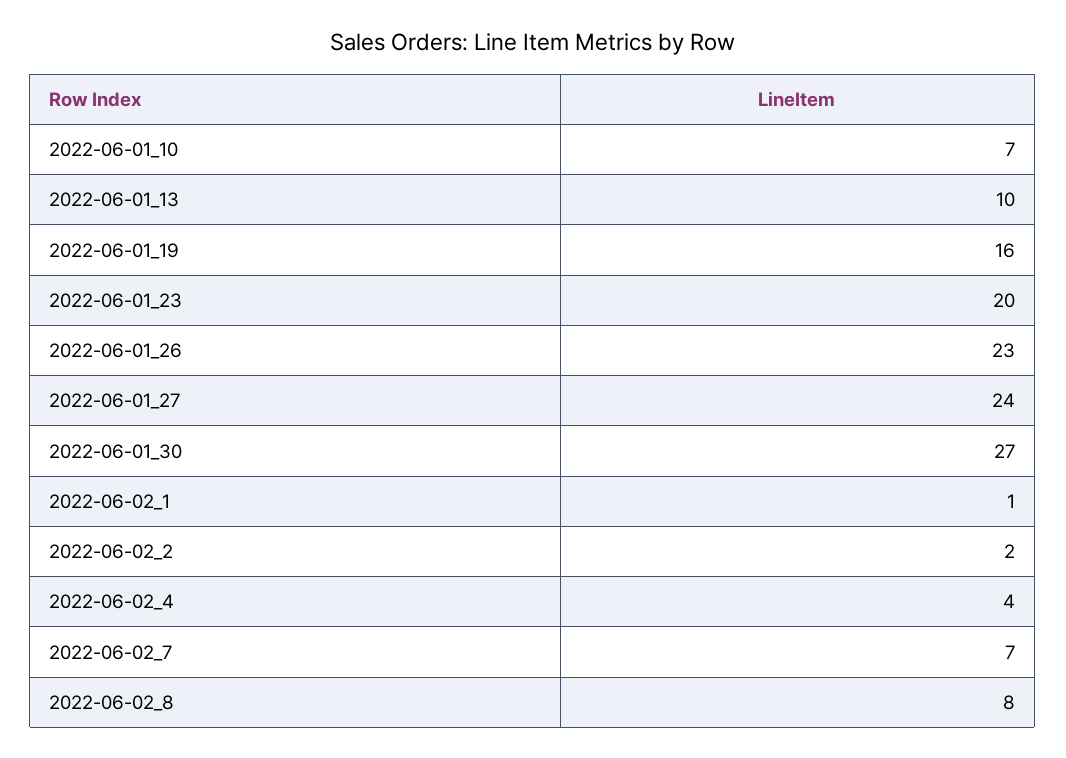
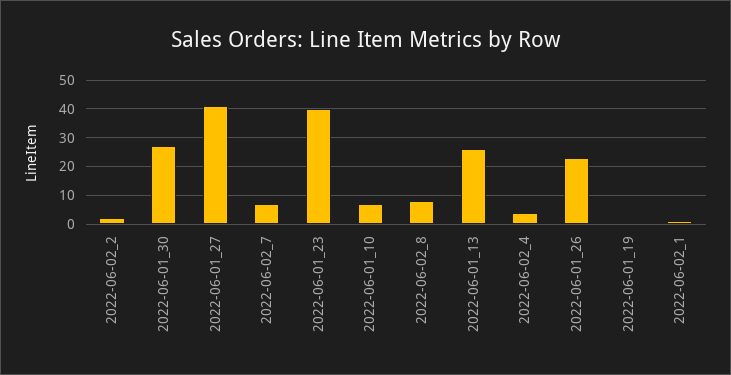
2022-06-01_13: 10 -> 25
2022-06-01_19: 16 -> 0
2022-06-01_23: 20 -> 40
2022-06-01_27: 24 -> 40

